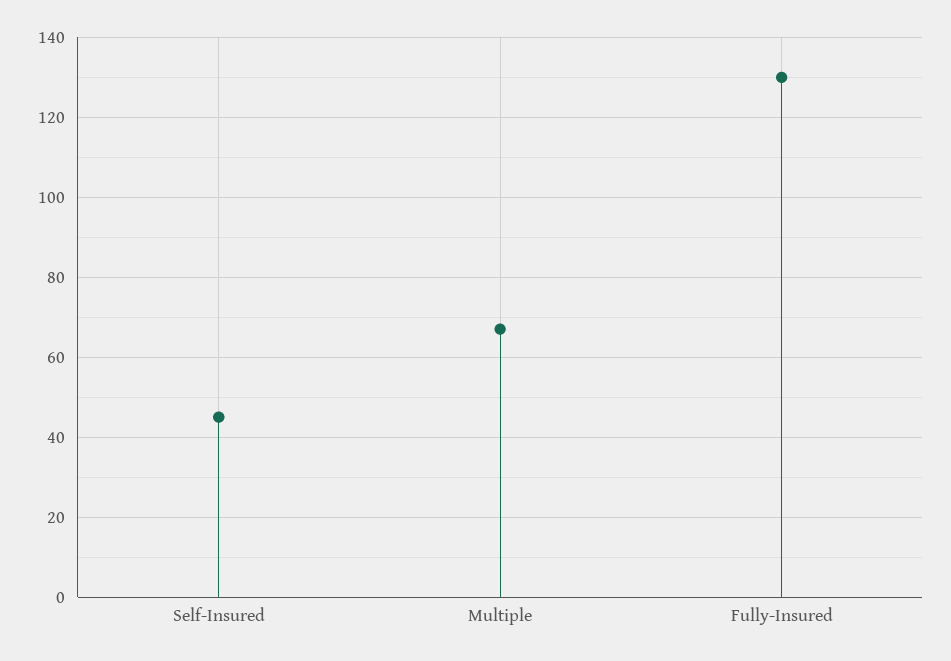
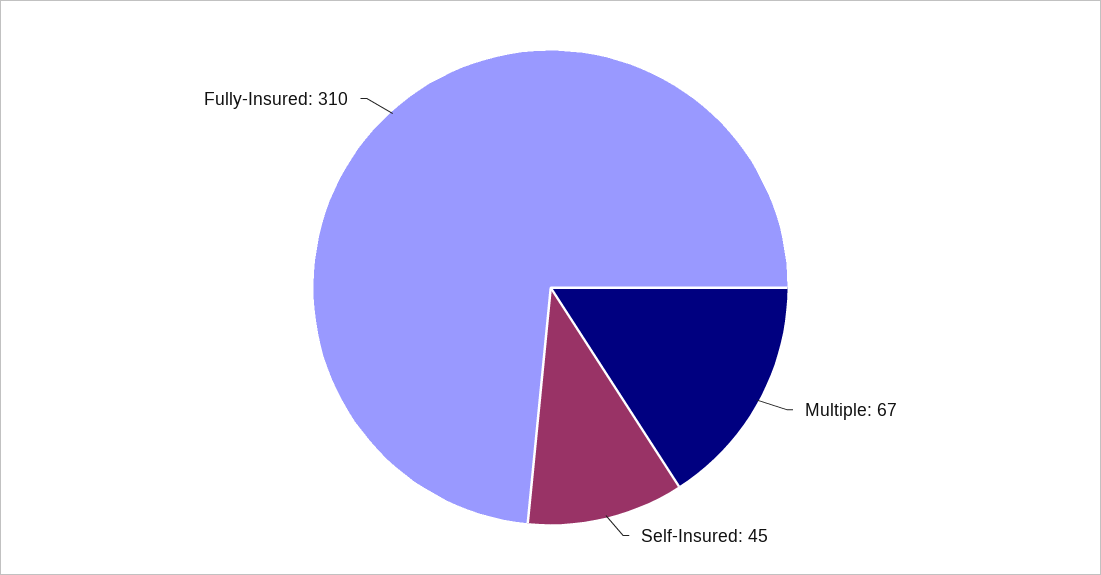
Fully-Insured: 130 -> 310

